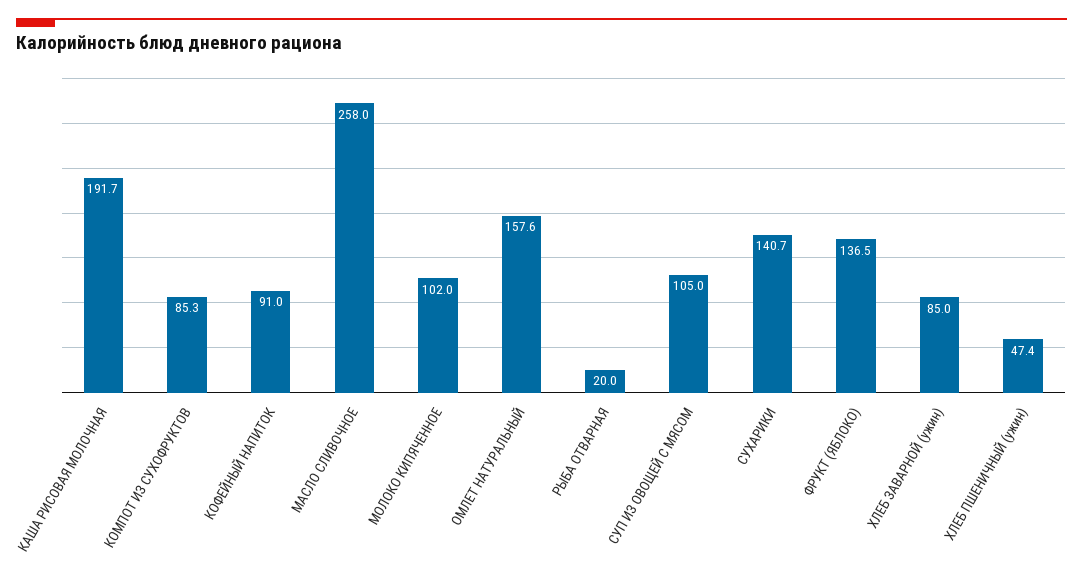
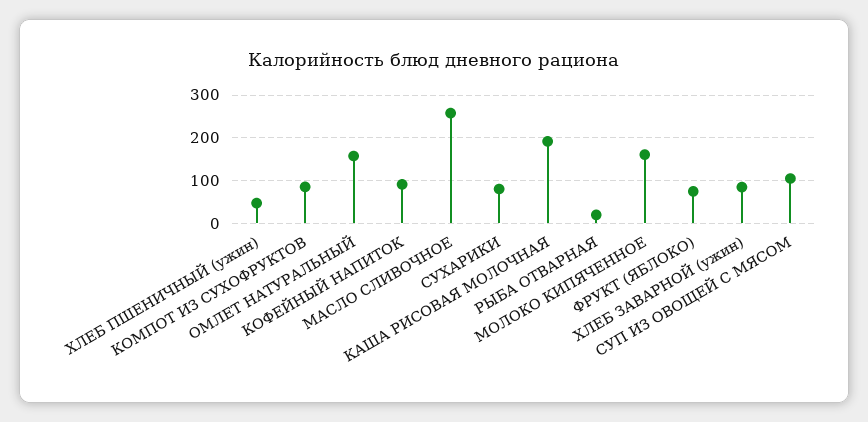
МОЛОКО КИПЯЧЕННОЕ: 102 -> 160
СУХАРИКИ: 140.7 -> 80
ФРУКТ (ЯБЛОКО): 136.5 -> 80

